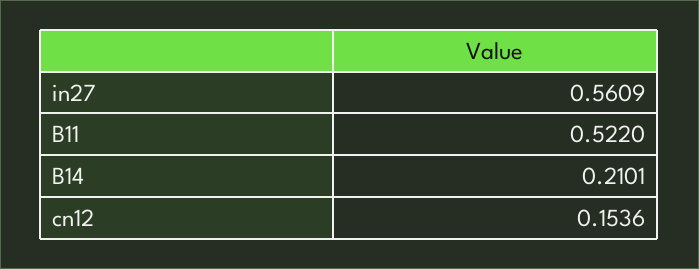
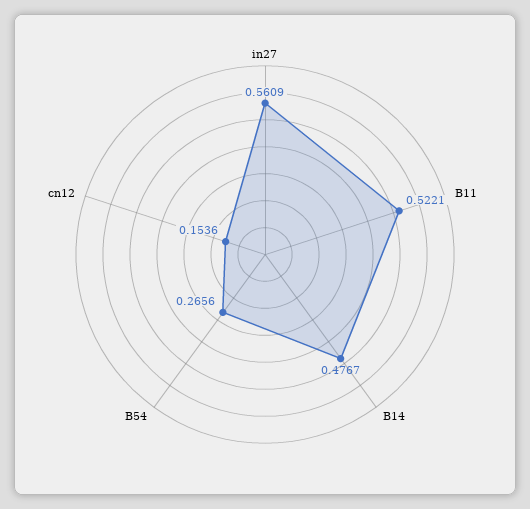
B11: 0.522 -> 0.5221
B14: 0.2101 -> 0.4767
B54: none -> 0.2656

